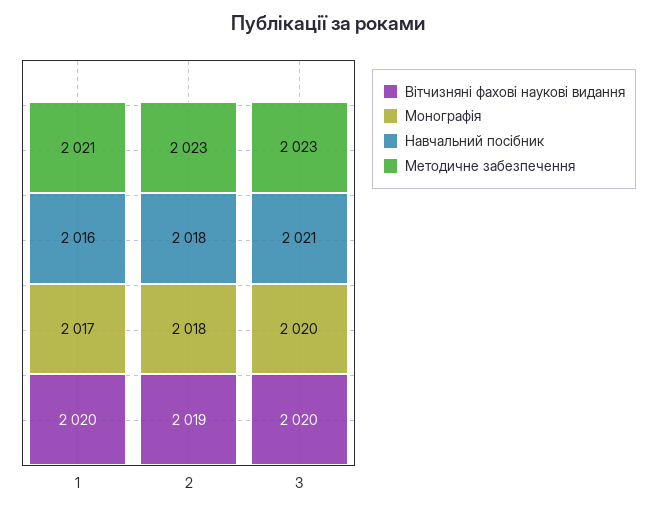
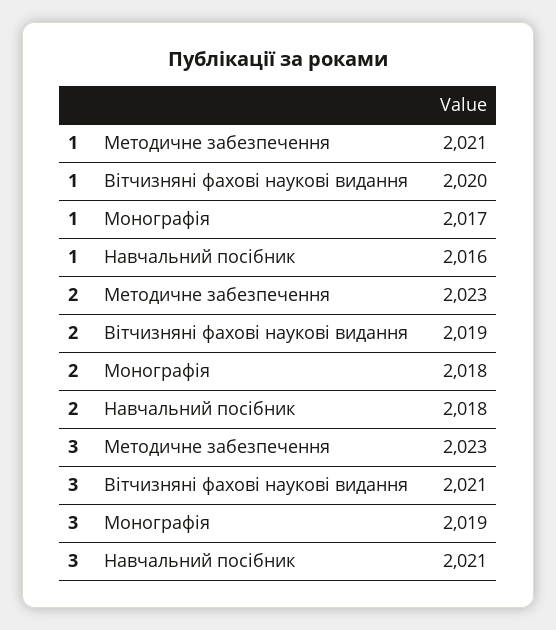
Вітчизняні фахові наукові видання, 3: 2020 -> 2021
Монографія, 3: 2020 -> 2019

